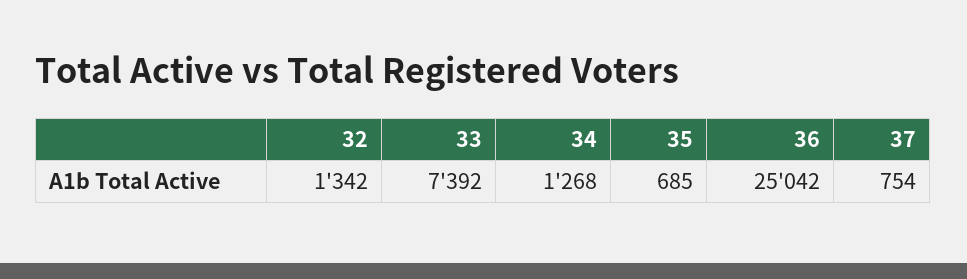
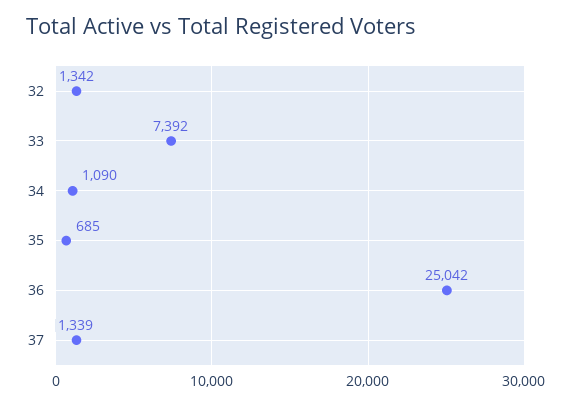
34: 1268 -> 1090
37: 754 -> 1339

